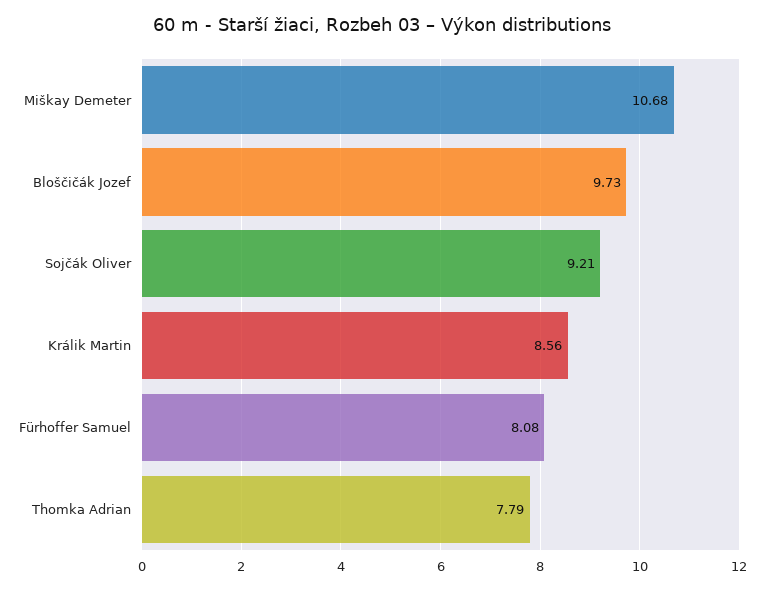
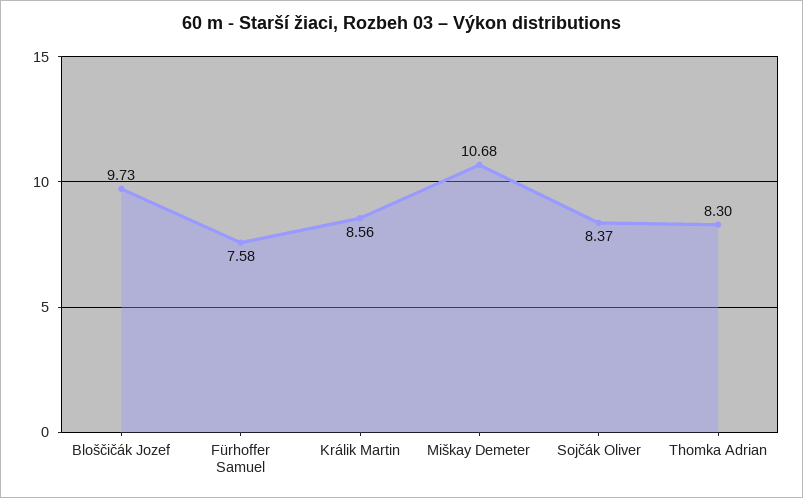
Sojčák Oliver: 9.21 -> 8.37
Fürhoffer Samuel: 8.08 -> 7.58
Thomka Adrian: 7.79 -> 8.3

